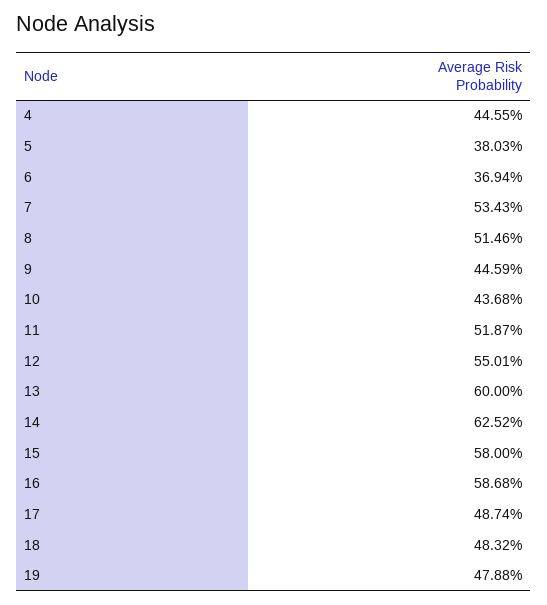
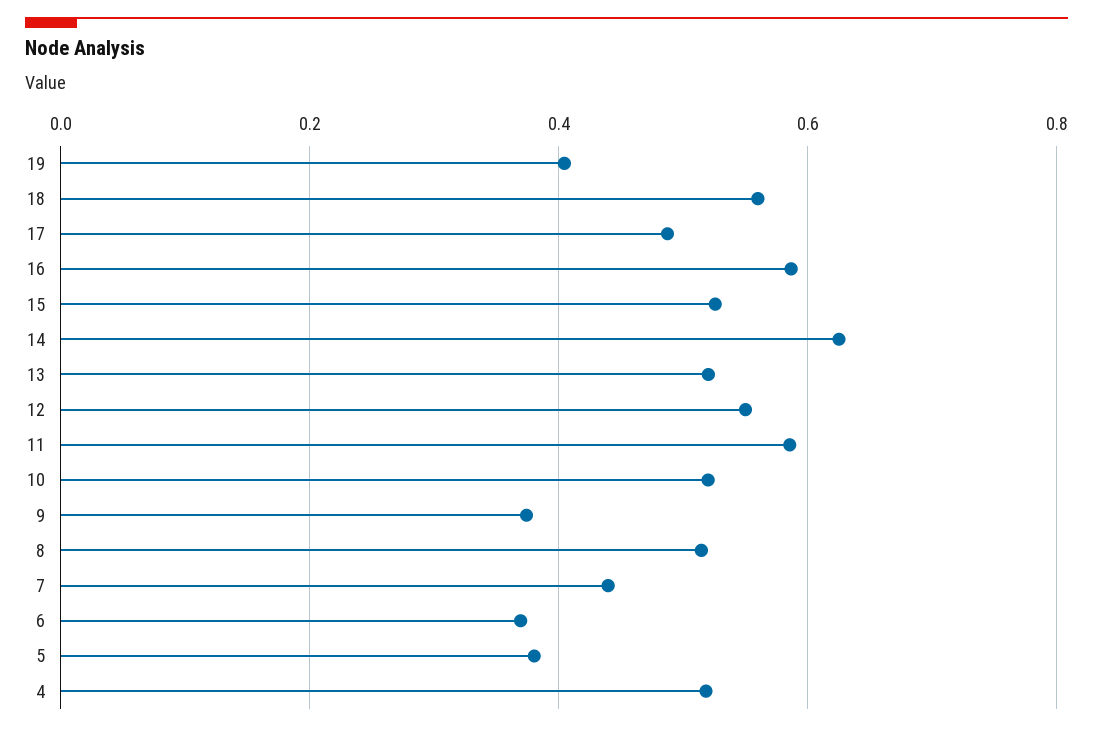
4: 0.4455 -> 0.52
7: 0.5343 -> 0.44
9: 0.4459 -> 0.38
10: 0.4368 -> 0.52
11: 0.5187 -> 0.58
13: 0.6 -> 0.52
15: 0.58 -> 0.52
18: 0.4832 -> 0.56
19: 0.4788 -> 0.4

